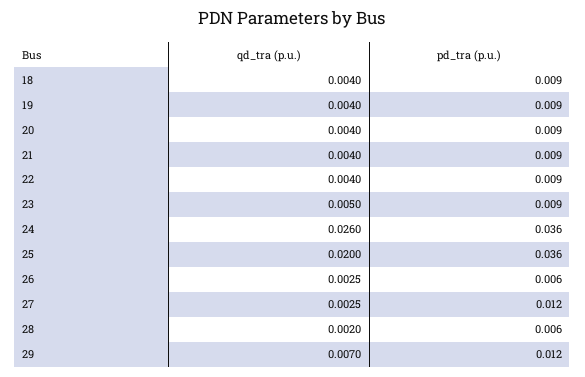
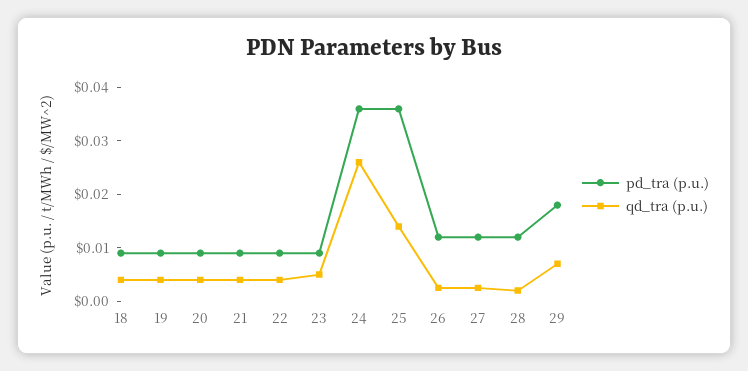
qd_tra (p.u.), 25: 0.02 -> 0.014
pd_tra (p.u.), 26: 0.006 -> 0.012
pd_tra (p.u.), 28: 0.006 -> 0.012
pd_tra (p.u.), 29: 0.012 -> 0.018

